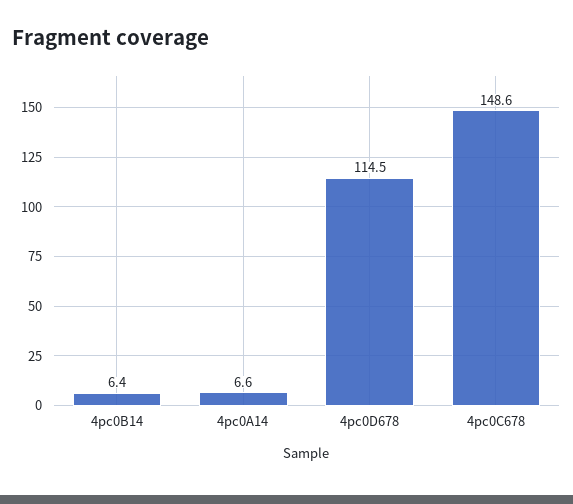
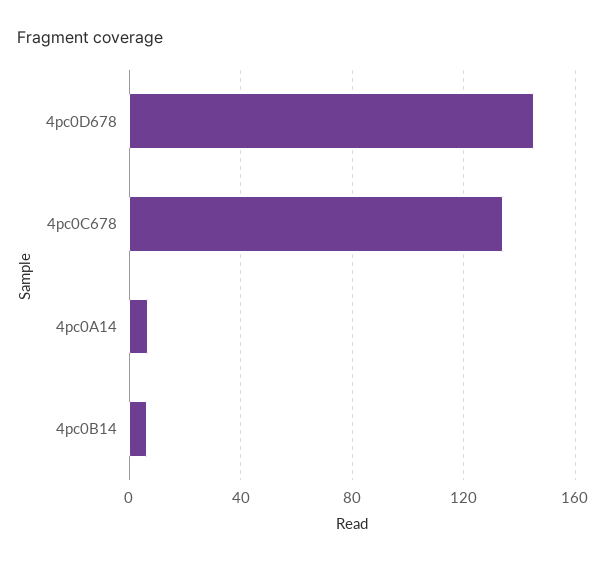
4pc0D678: 114.5 -> 145
4pc0C678: 148.6 -> 135

